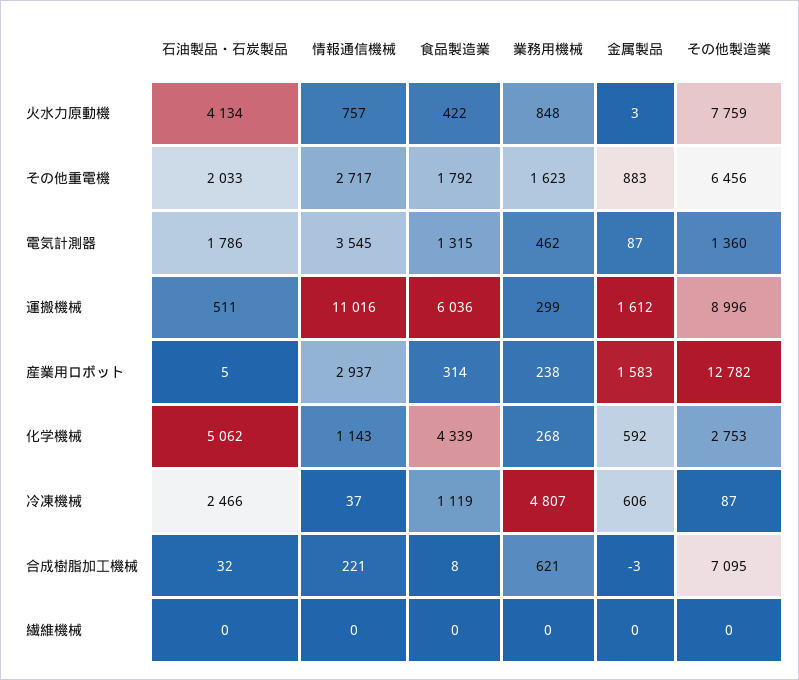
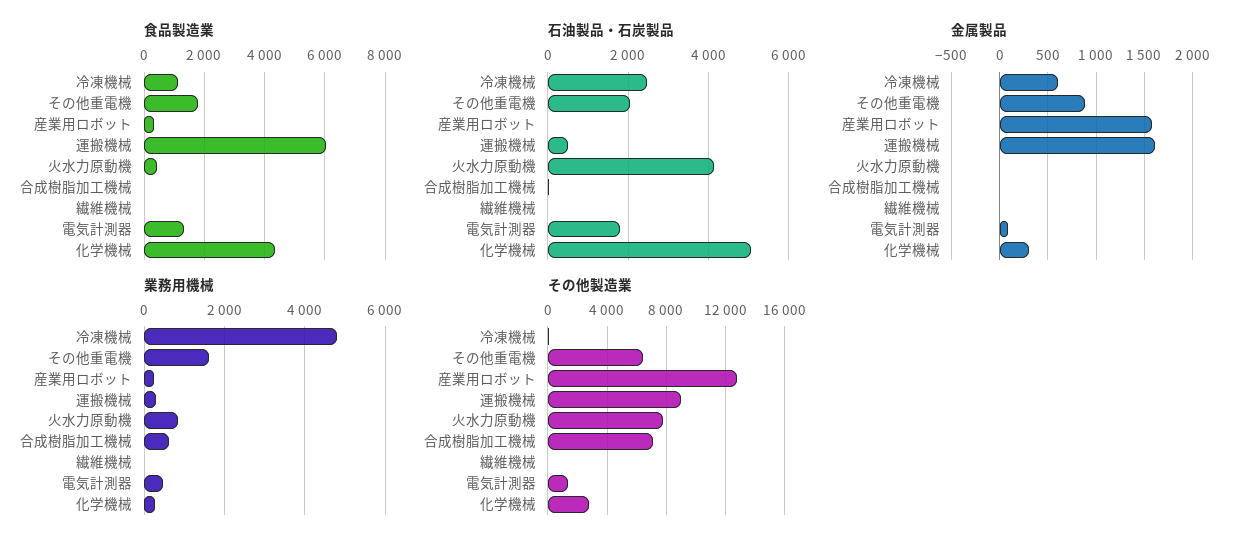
情報通信機械, 火水力原動機: 757 -> none
情報通信機械, その他重電機: 2717 -> none
情報通信機械, 電気計測器: 3545 -> none
情報通信機械, 運搬機械: 11016 -> none
情報通信機械, 産業用ロボット: 2937 -> none
情報通信機械, 化学機械: 1143 -> none
金属製品, 化学機械: 592 -> 300
情報通信機械, 冷凍機械: 37 -> none
情報通信機械, 合成樹脂加工機械: 221 -> none
情報通信機械, 繊維機械: 0 -> none

